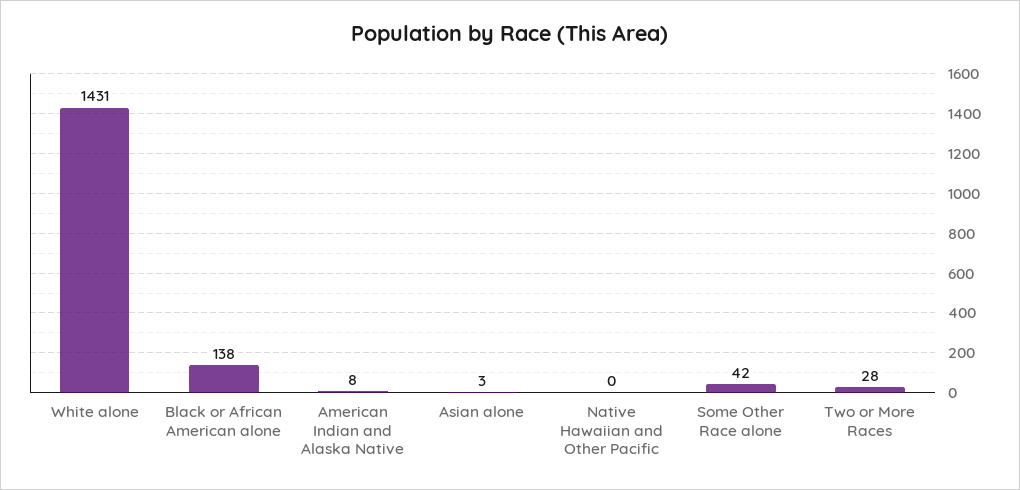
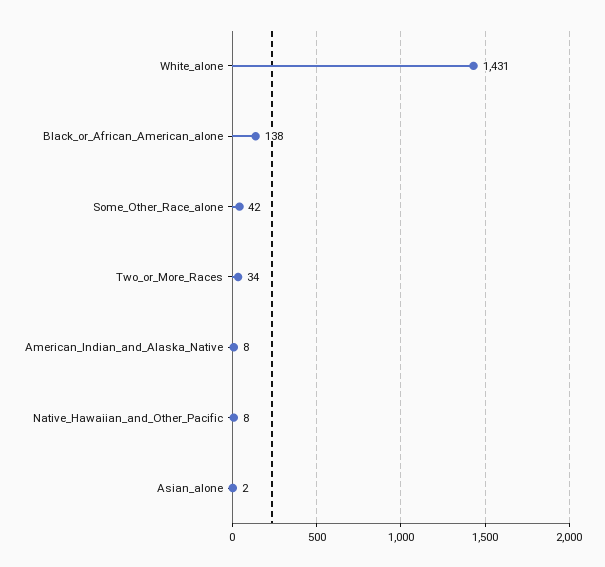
Asian alone: 3 -> 2
Native Hawaiian and Other Pacific: 0 -> 8
Two or More Races: 28 -> 34

